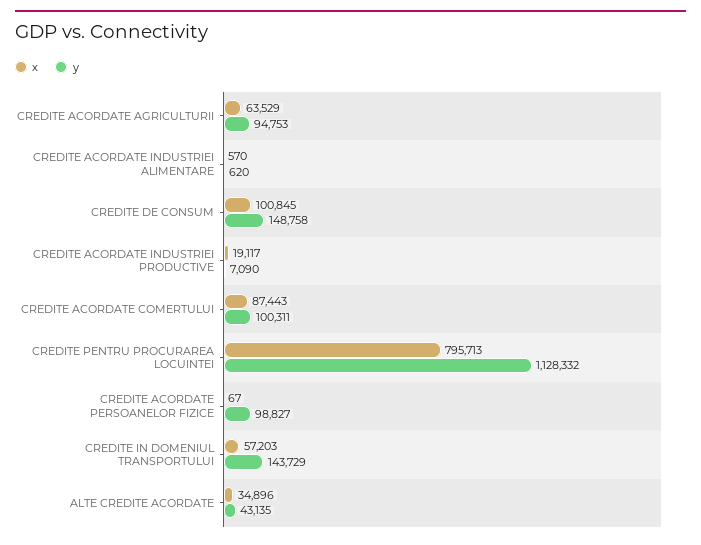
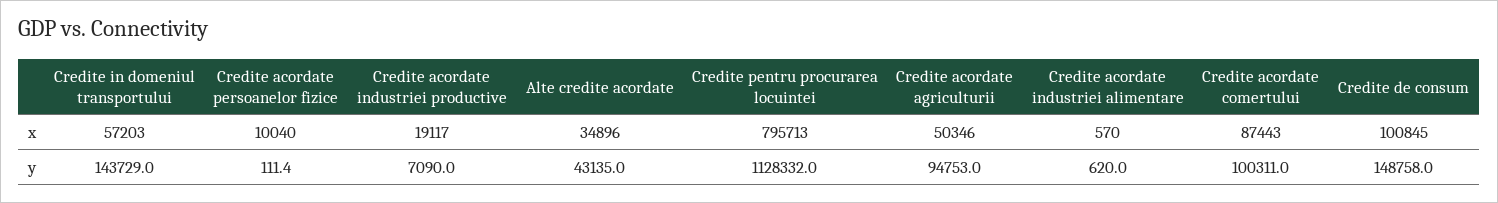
x, CREDITE ACORDATE AGRICULTURII: 63529 -> 50346
x, CREDITE ACORDATE PERSOANELOR FIZICE: 67 -> 10040
y, CREDITE ACORDATE PERSOANELOR FIZICE: 98827 -> 111.4

